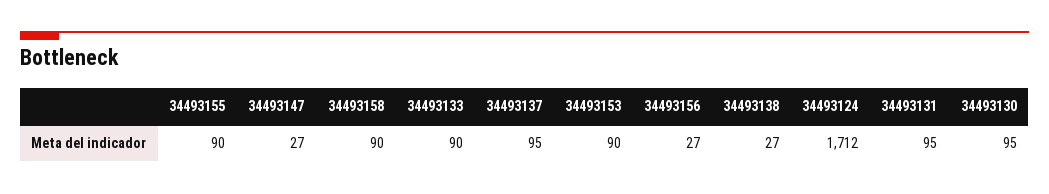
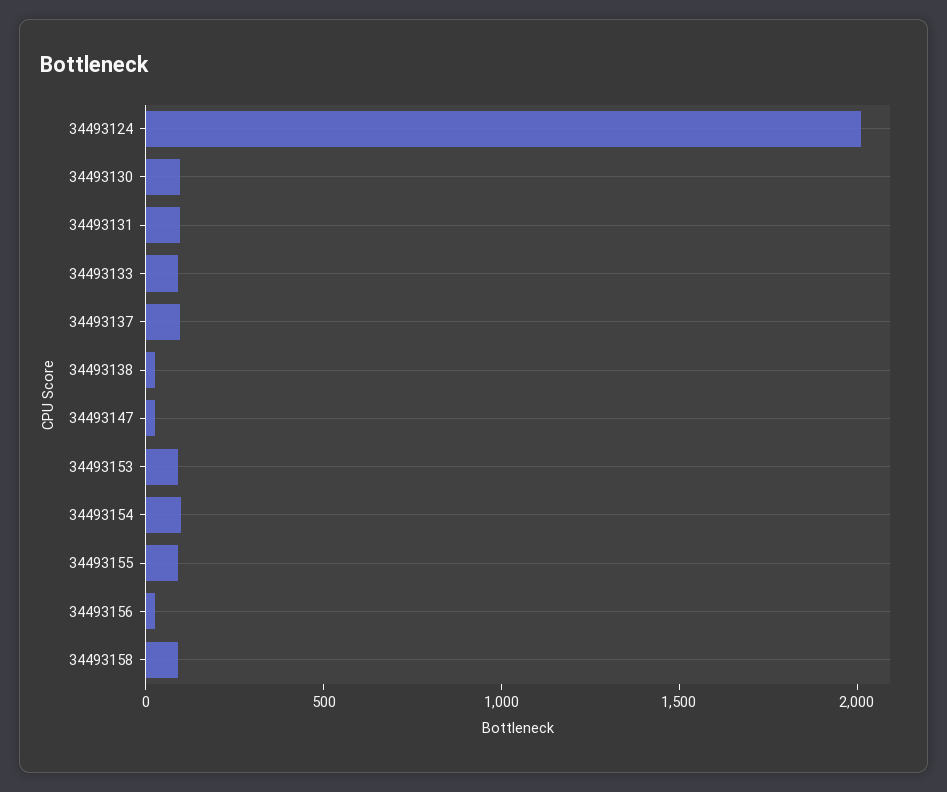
34493124: 1712 -> 2000
34493154: none -> 100

